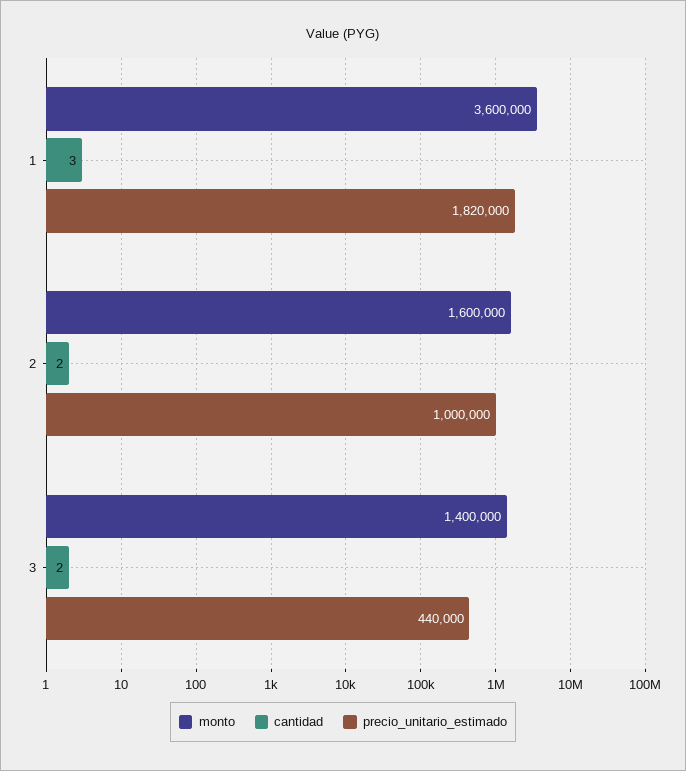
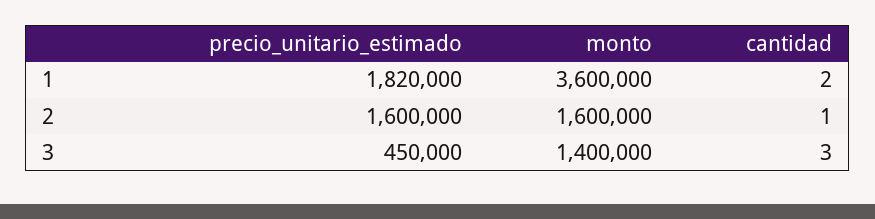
cantidad, 1: 3 -> 2
cantidad, 2: 2 -> 1
precio_unitario_estimado, 2: 1000000 -> 1600000
cantidad, 3: 2 -> 3
precio_unitario_estimado, 3: 440000 -> 450000

